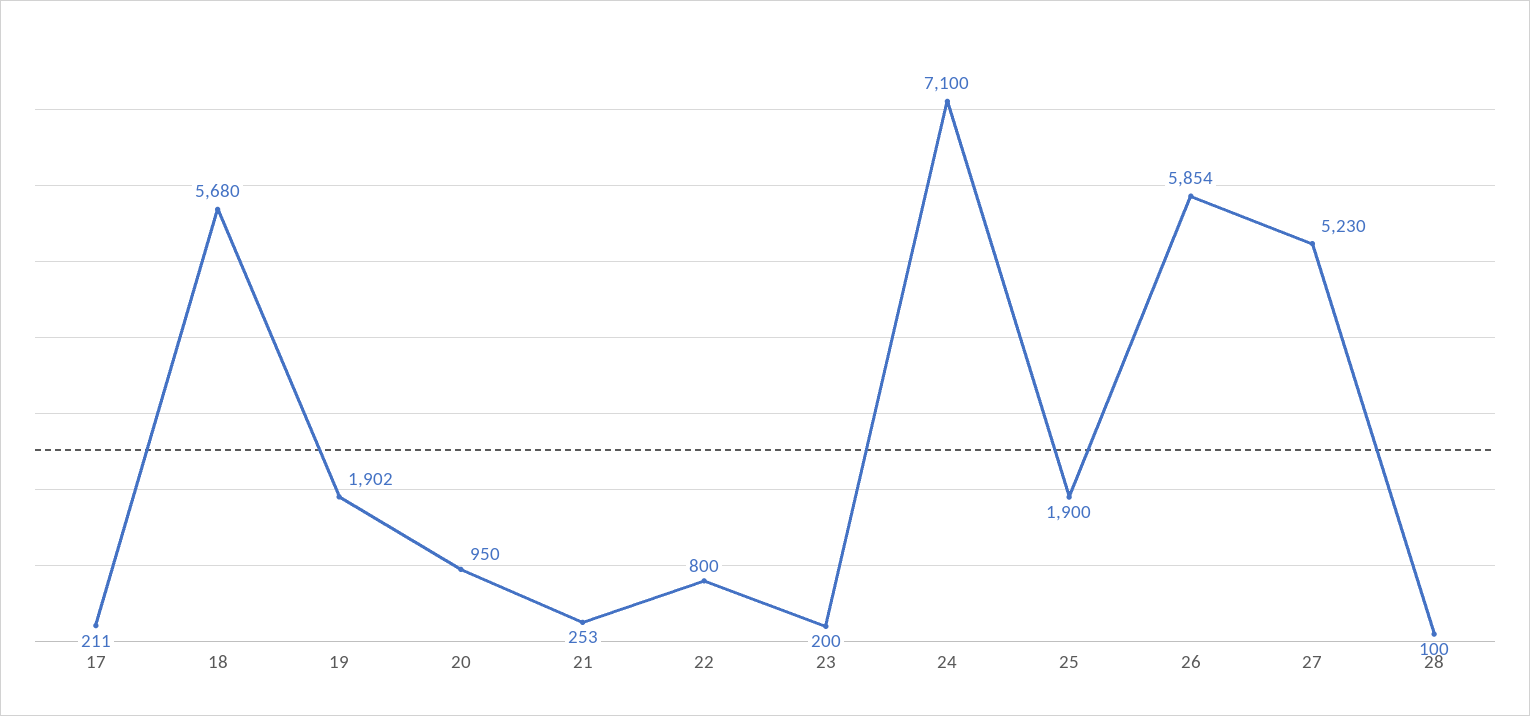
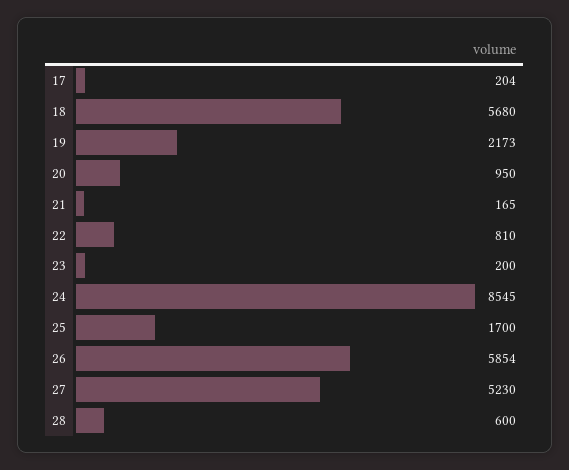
17: 211 -> 204
19: 1902 -> 2173
21: 253 -> 165
22: 800 -> 810
24: 7100 -> 8545
25: 1900 -> 1700
28: 100 -> 600

